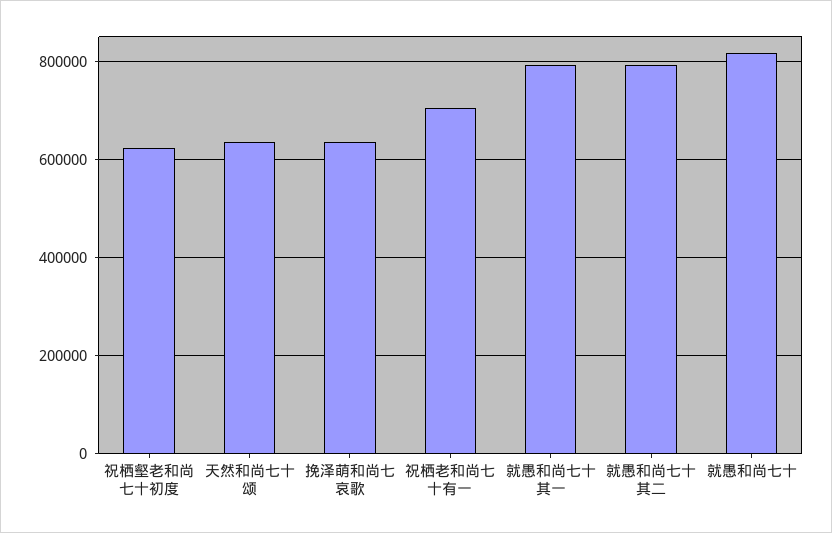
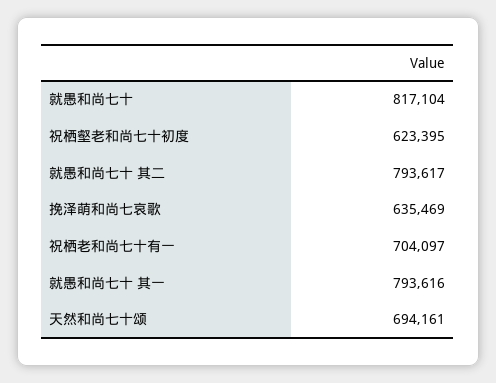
天然和尚七十颂: 640000 -> 694161

